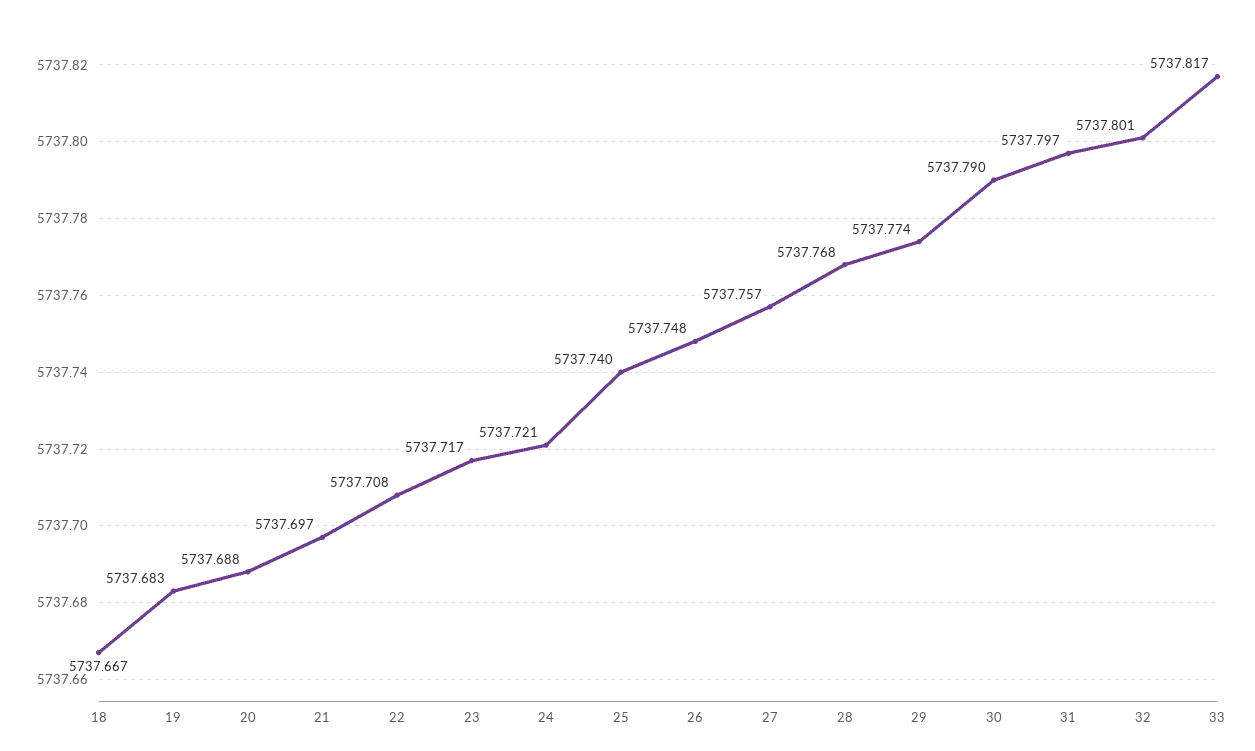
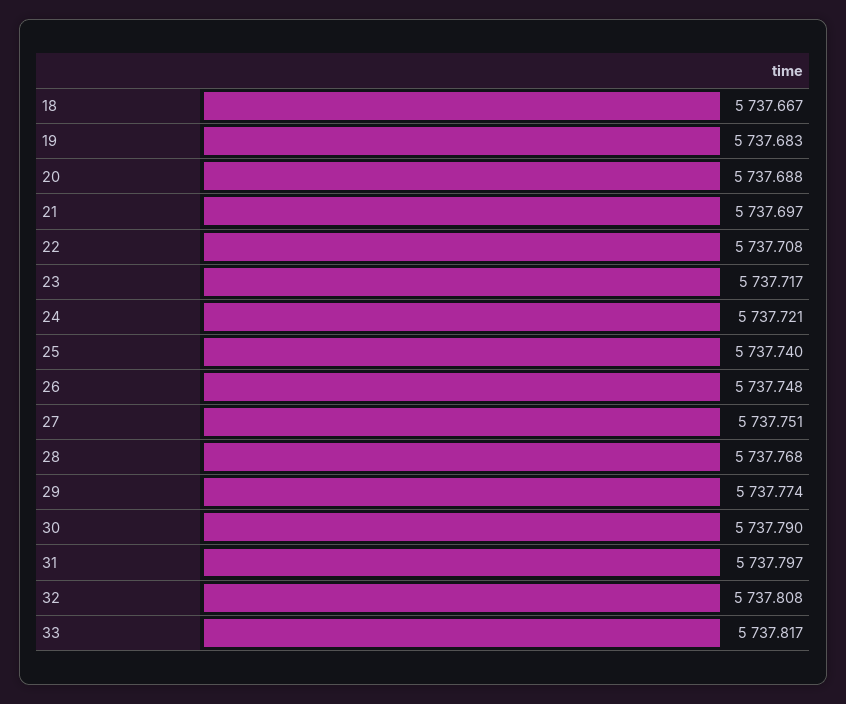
27: 5737.757 -> 5737.751
32: 5737.801 -> 5737.808

